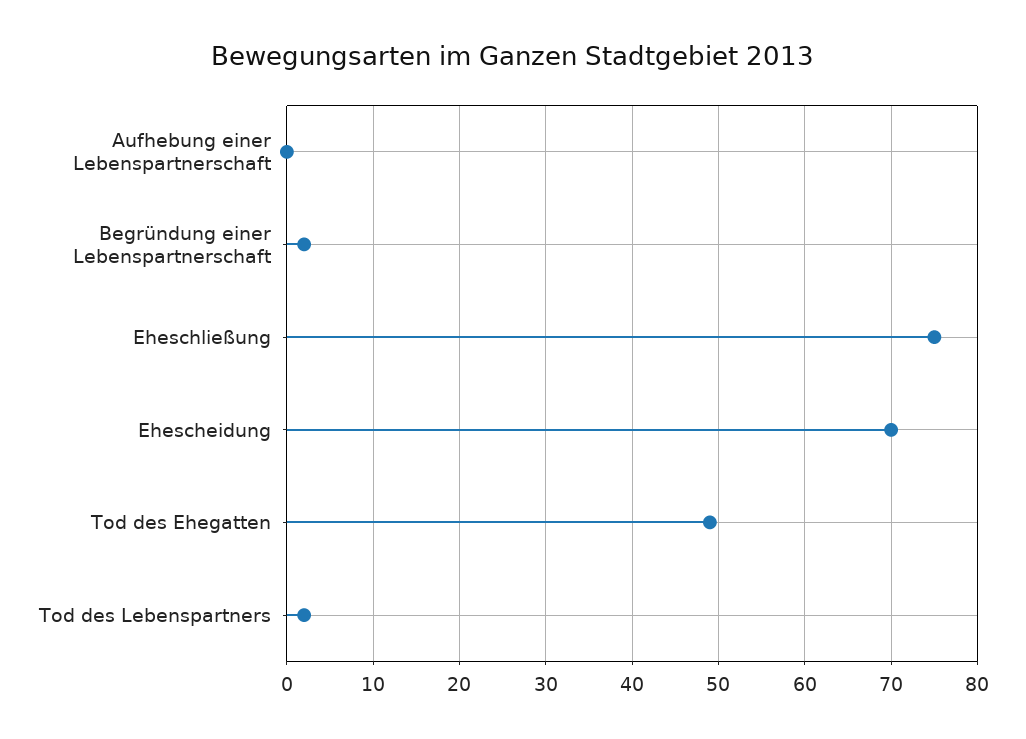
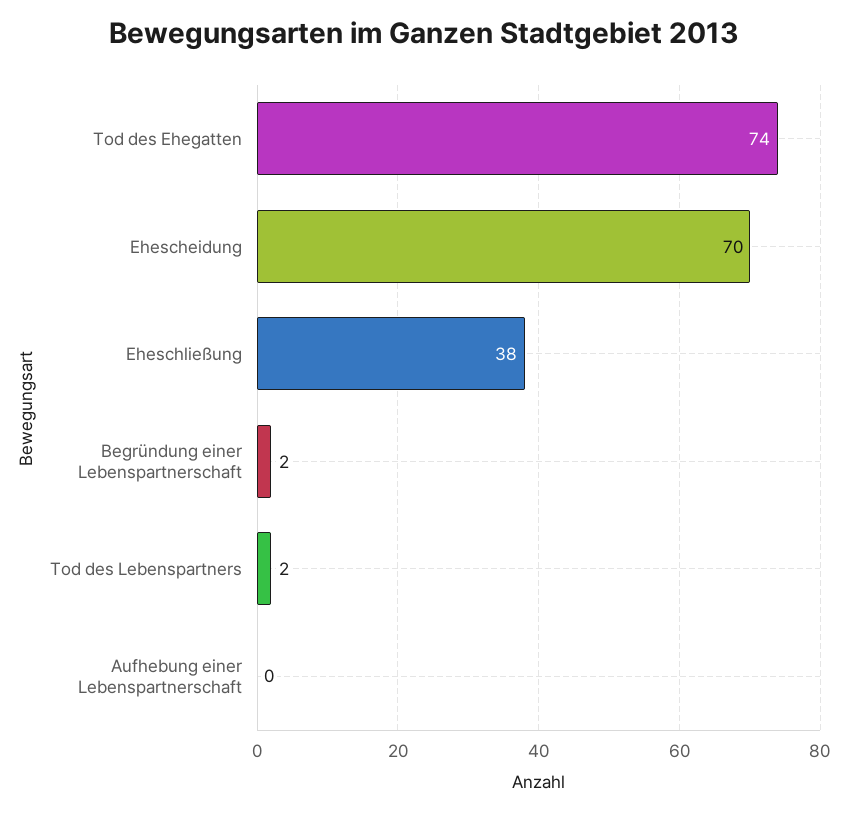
Eheschließung: 75 -> 38
Tod des Ehegatten: 49 -> 74

